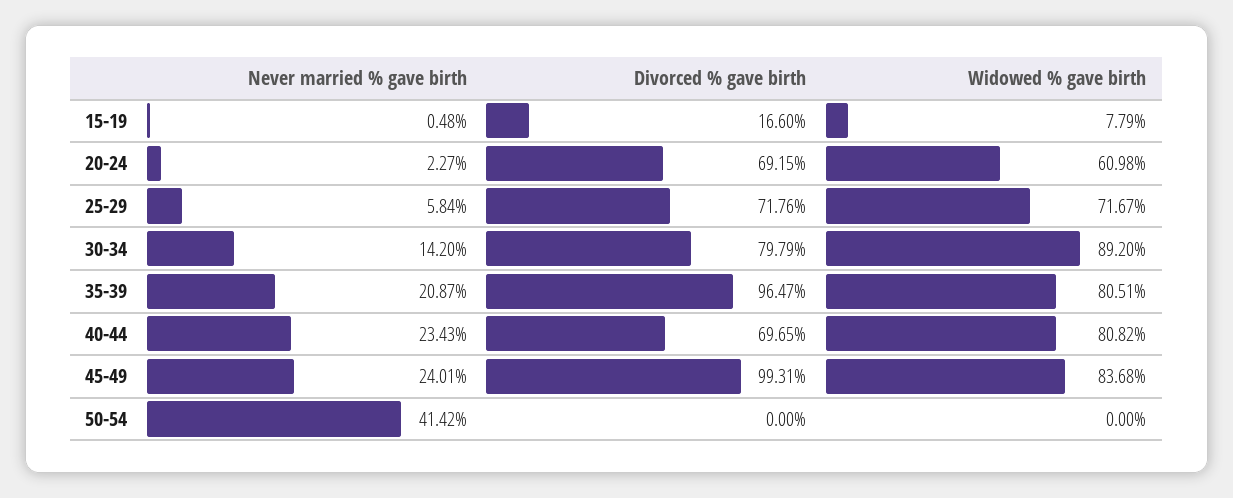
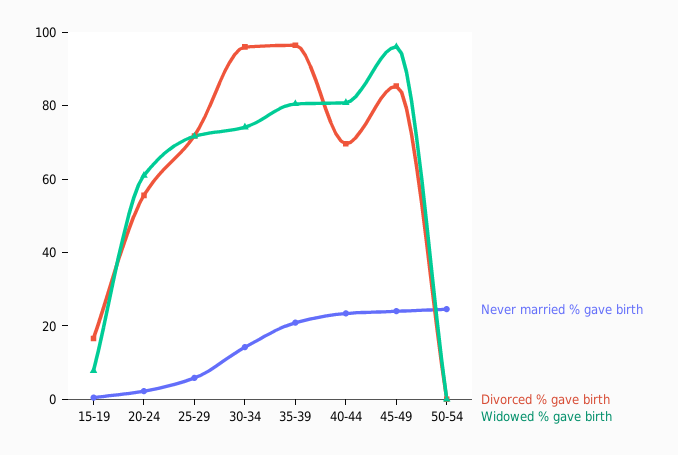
Divorced % gave birth, 20-24: 69.15 -> 55
Divorced % gave birth, 30-34: 79.79 -> 95
Widowed % gave birth, 30-34: 89.2 -> 75
Divorced % gave birth, 45-49: 99.31 -> 85
Widowed % gave birth, 45-49: 83.68 -> 95
Never married % gave birth, 50-54: 41.42 -> 25

